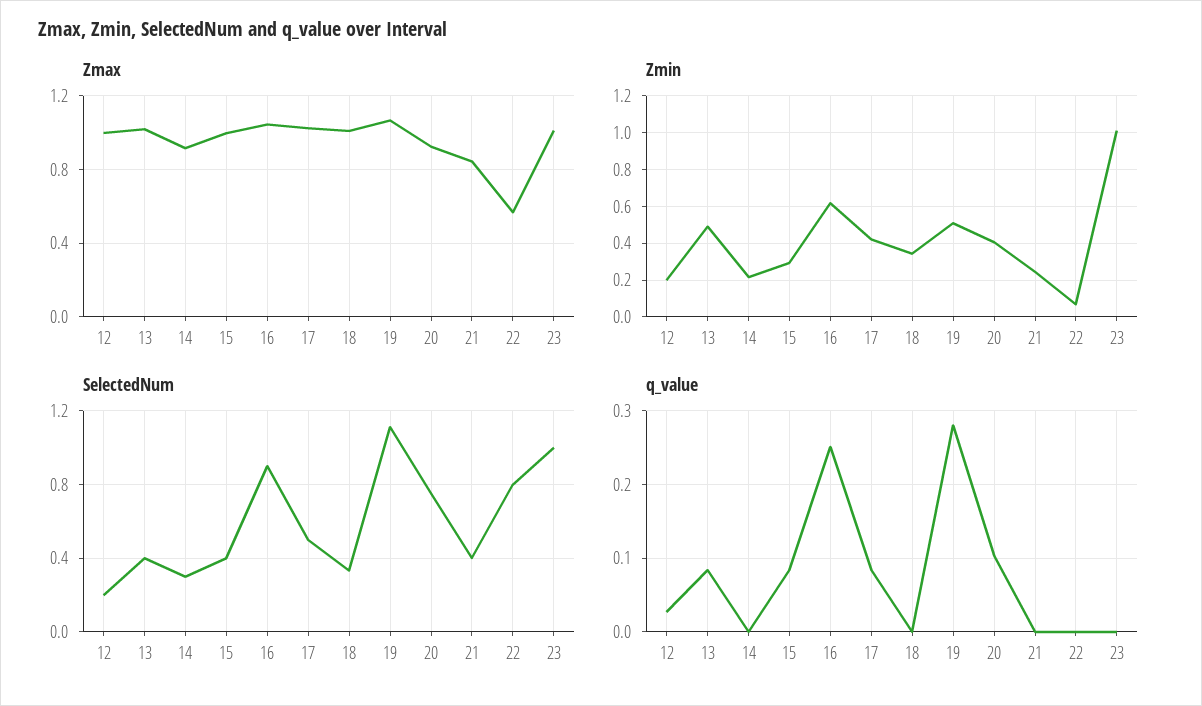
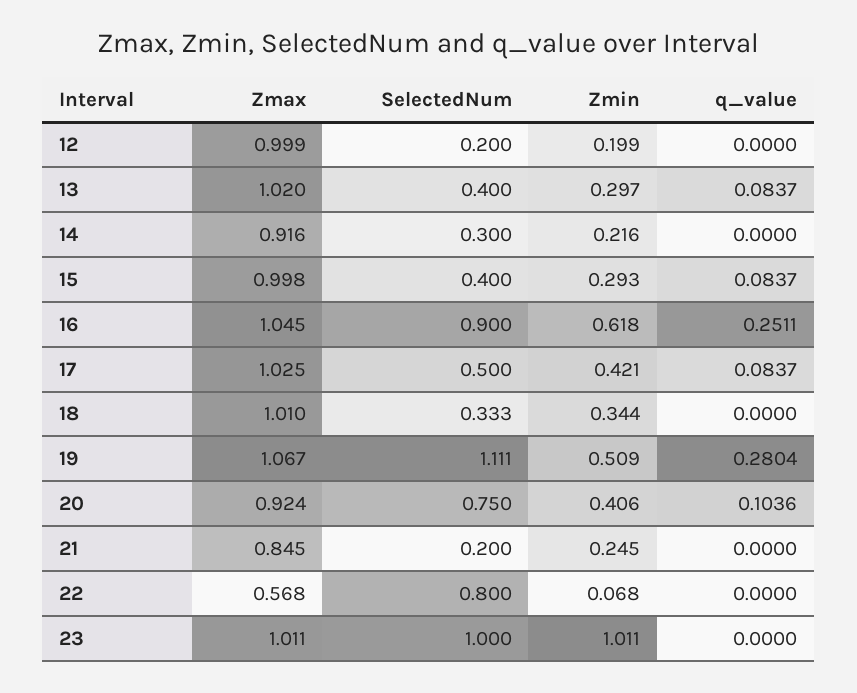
Zmin, 13: 0.5 -> 0.297
SelectedNum, 21: 0.4 -> 0.2
q_value, 12: 0.03 -> 0

